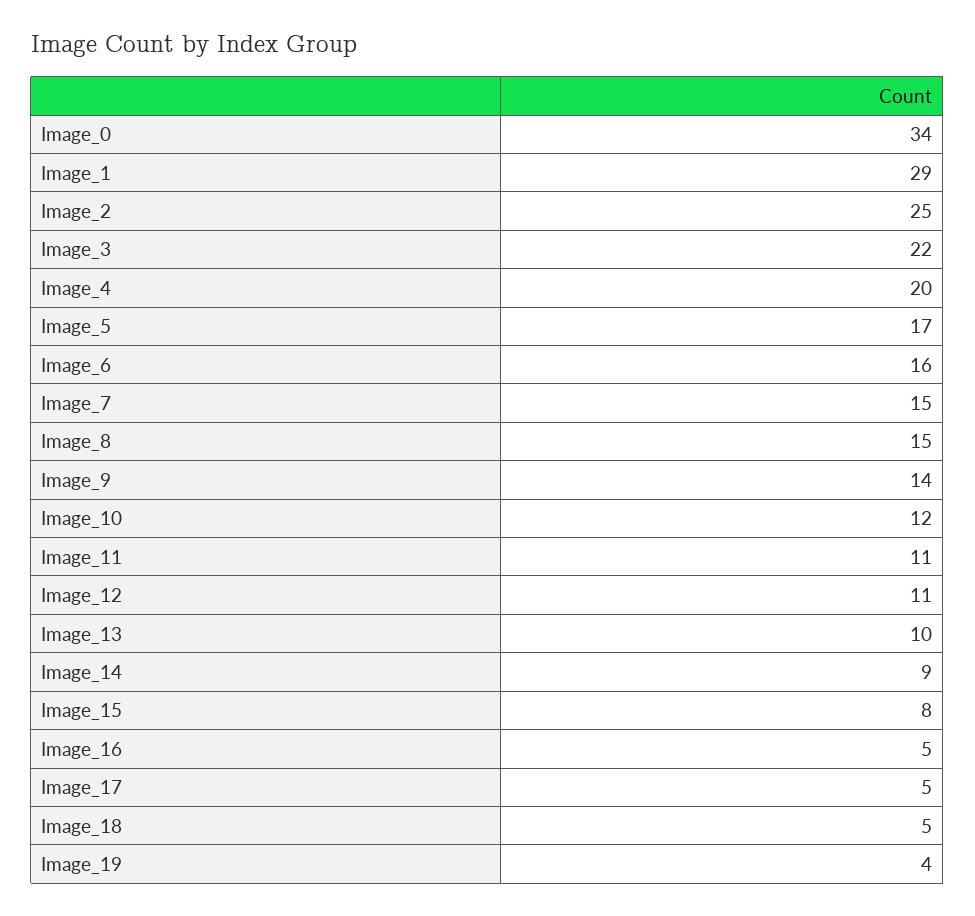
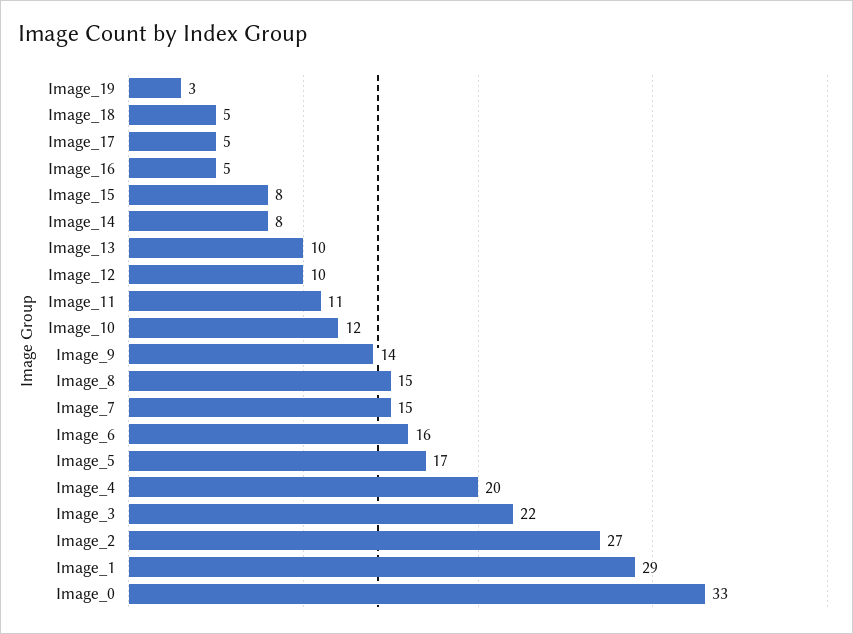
Image_0: 34 -> 33
Image_2: 25 -> 27
Image_12: 11 -> 10
Image_14: 9 -> 8
Image_19: 4 -> 3

